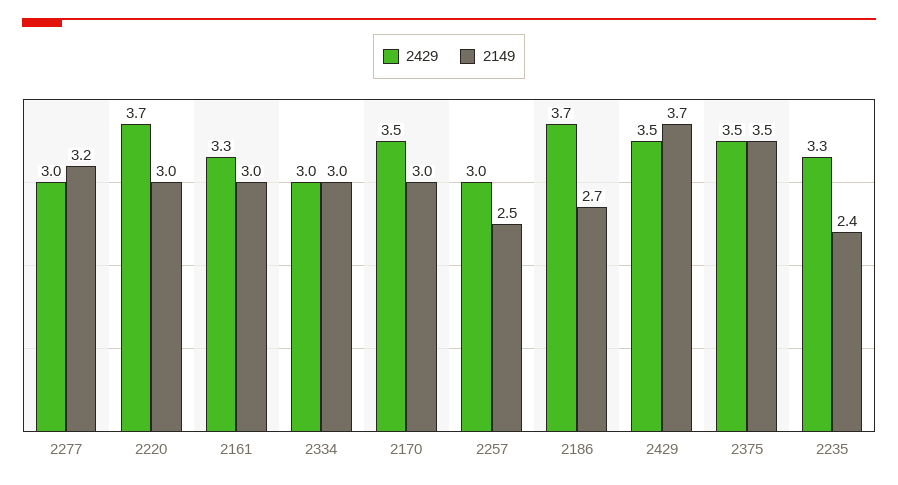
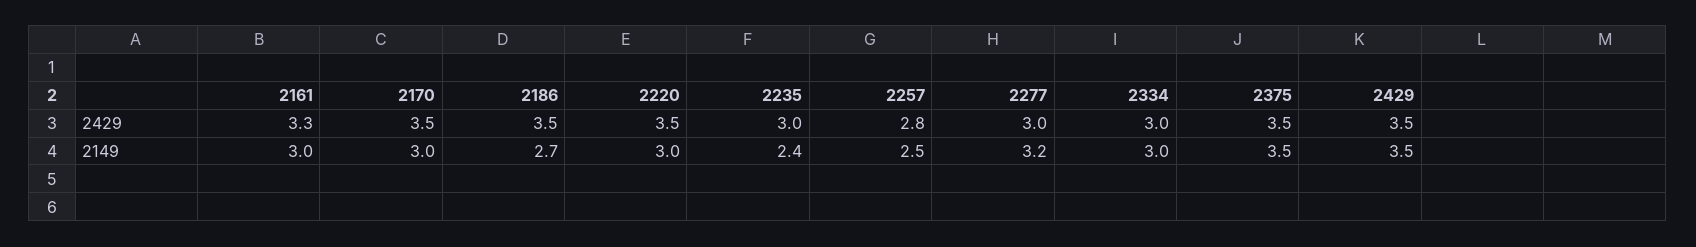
2429, 2220: 3.7 -> 3.5
2429, 2257: 3 -> 2.8
2429, 2186: 3.7 -> 3.5
2149, 2429: 3.7 -> 3.5
2429, 2235: 3.3 -> 3

